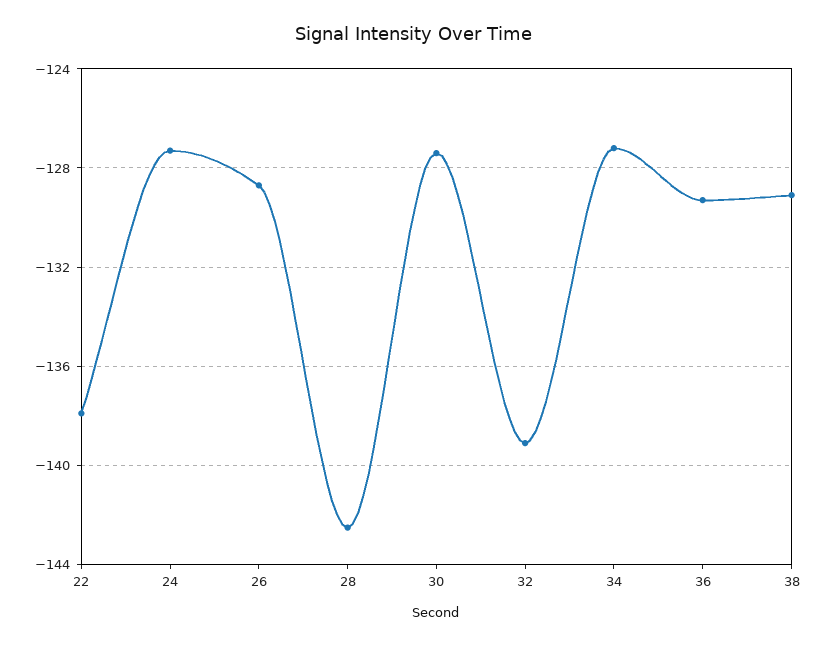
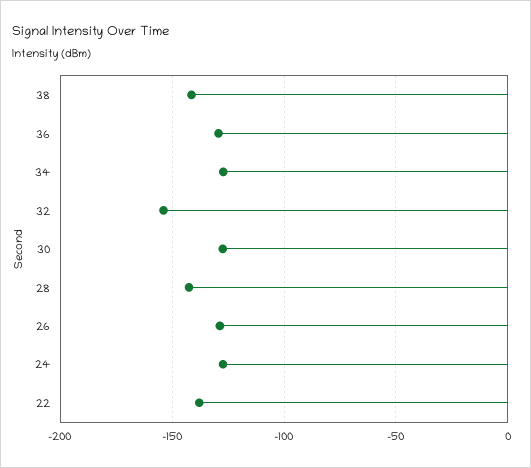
32: -139 -> -155
38: -129 -> -140

